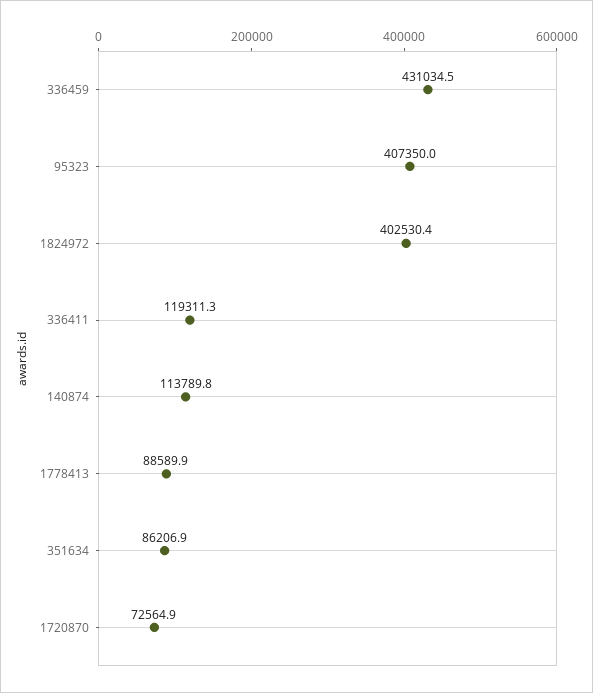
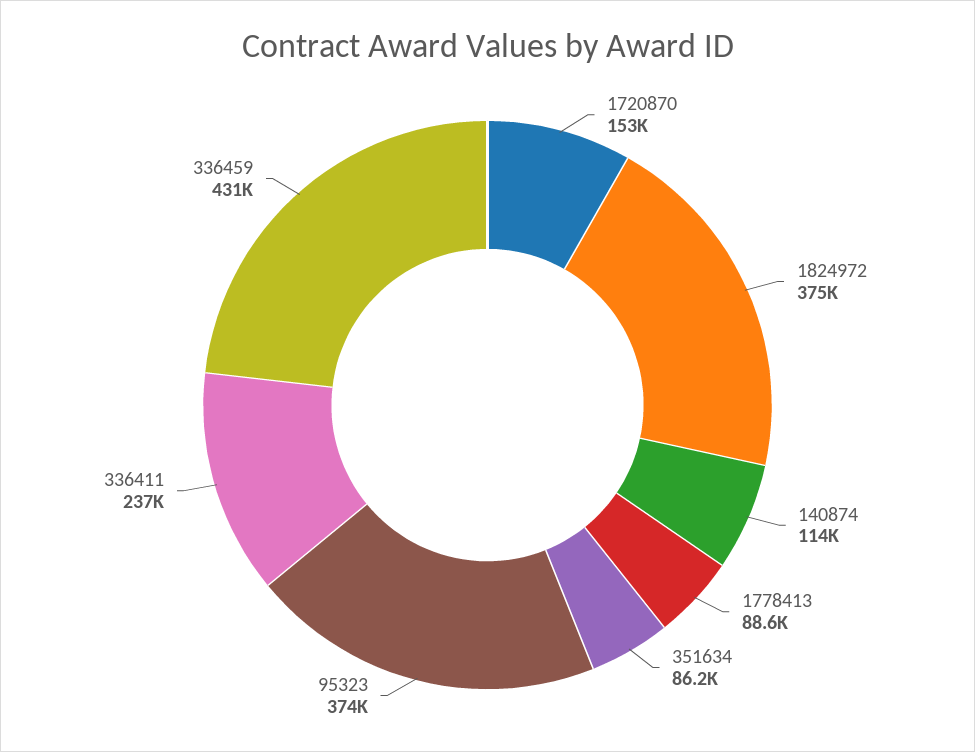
95323: 407350 -> 374000
1824972: 402530.4 -> 375000
336411: 119311.3 -> 237000
1720870: 72564.9 -> 153000

